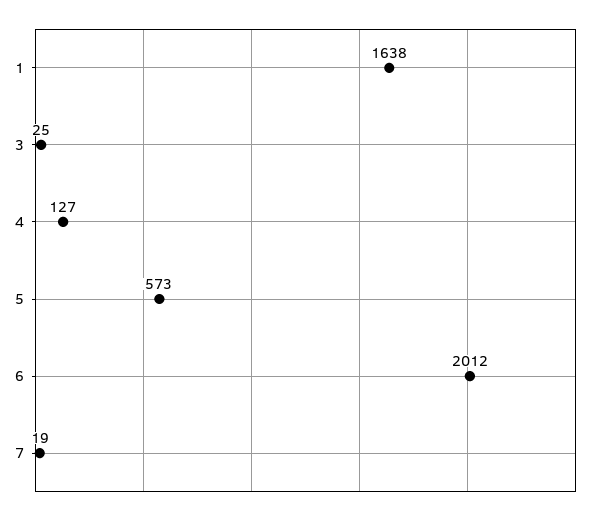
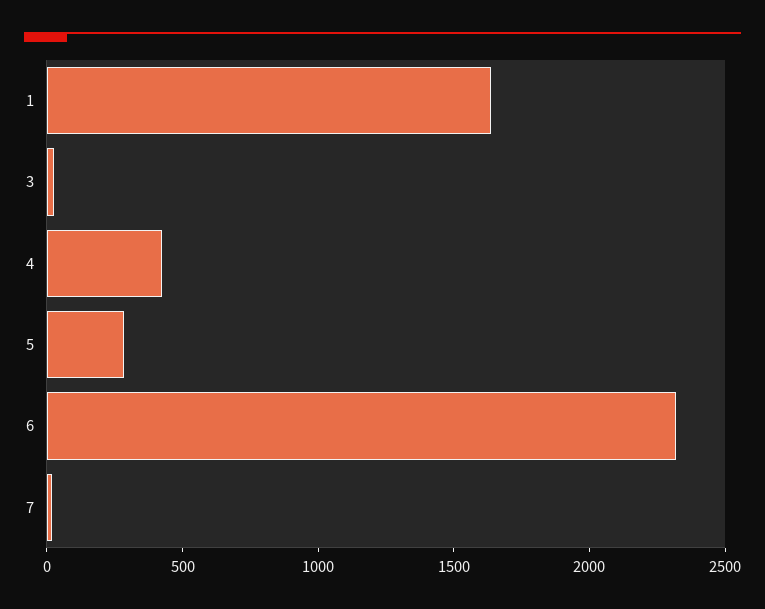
4: 127 -> 400
5: 573 -> 300
6: 2012 -> 2300

